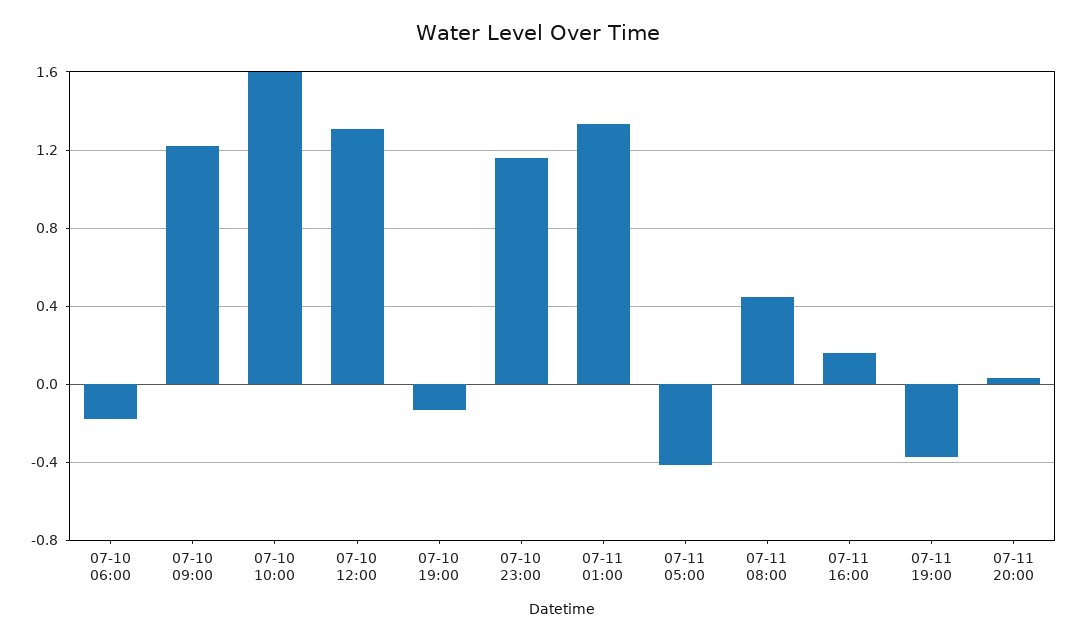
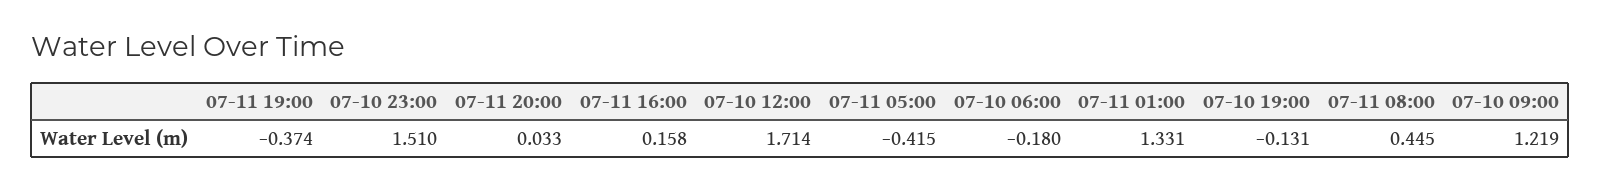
07-10 10:00: 1.6 -> none
07-10 12:00: 1.3 -> 1.714
07-10 23:00: 1.15 -> 1.51

